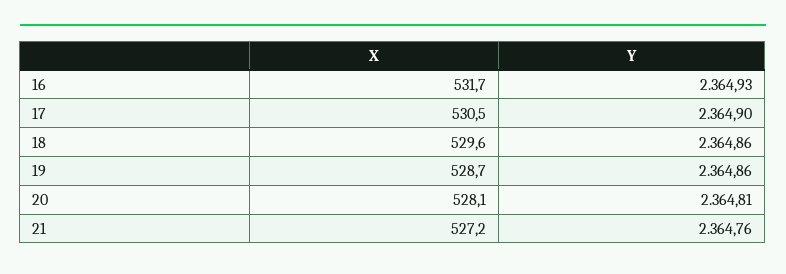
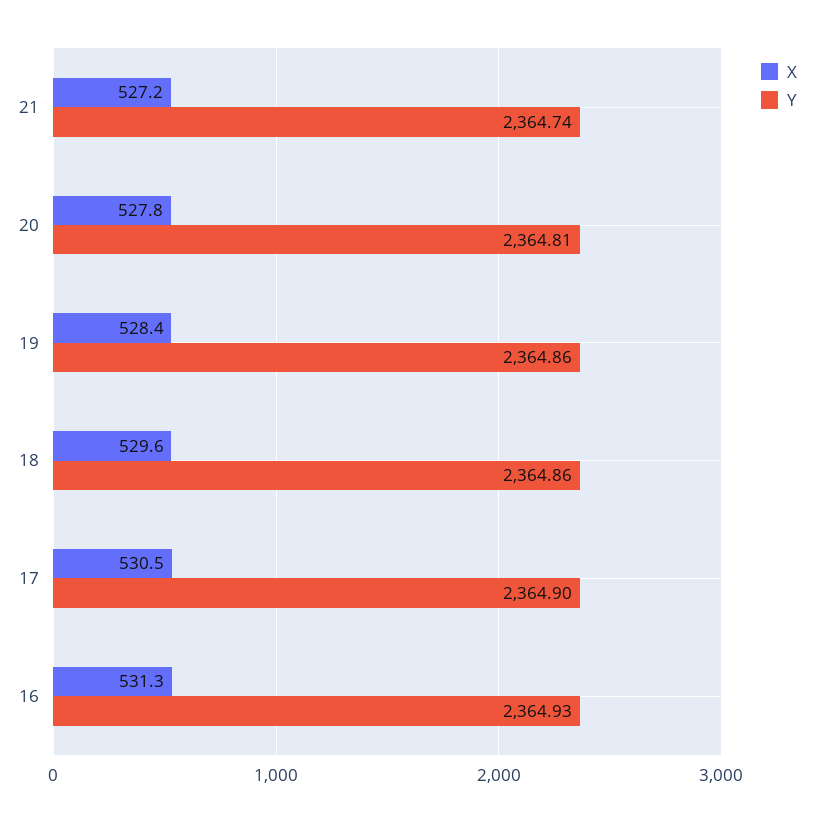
X, 16: 531.7 -> 531.3
X, 19: 528.7 -> 528.4
X, 20: 528.1 -> 527.8
Y, 21: 2364.76 -> 2364.74

